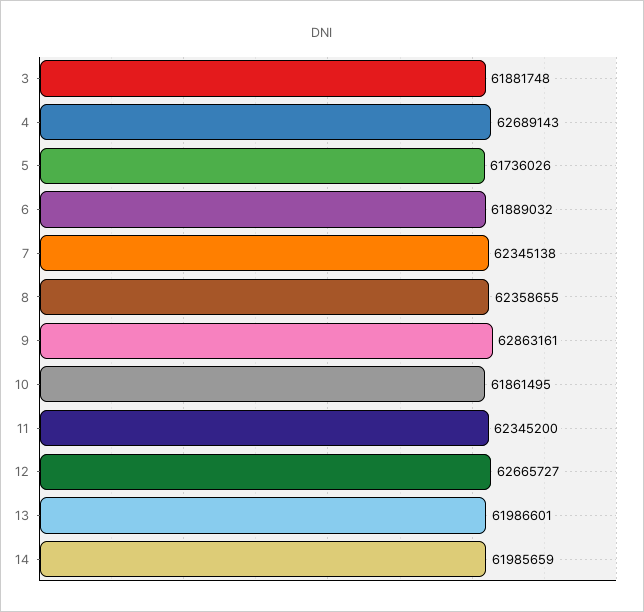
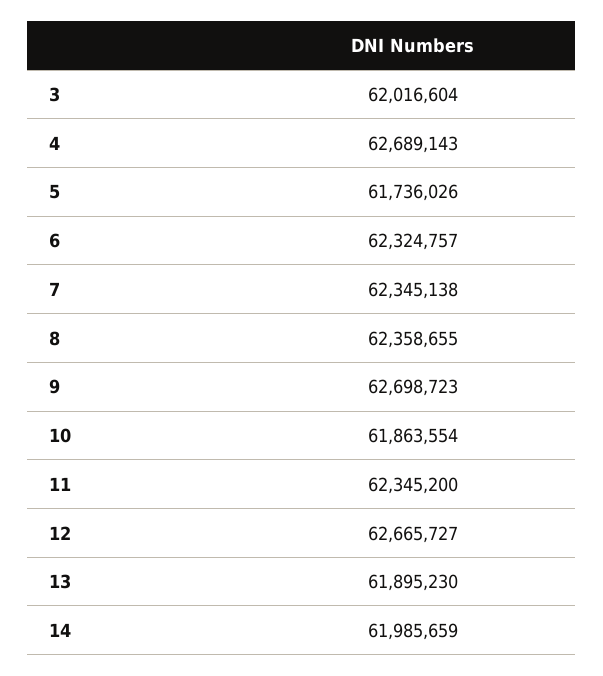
3: 61881748 -> 62016604
6: 61889032 -> 62324757
9: 62863161 -> 62698723
10: 61861495 -> 61863554
13: 61986601 -> 61895230

